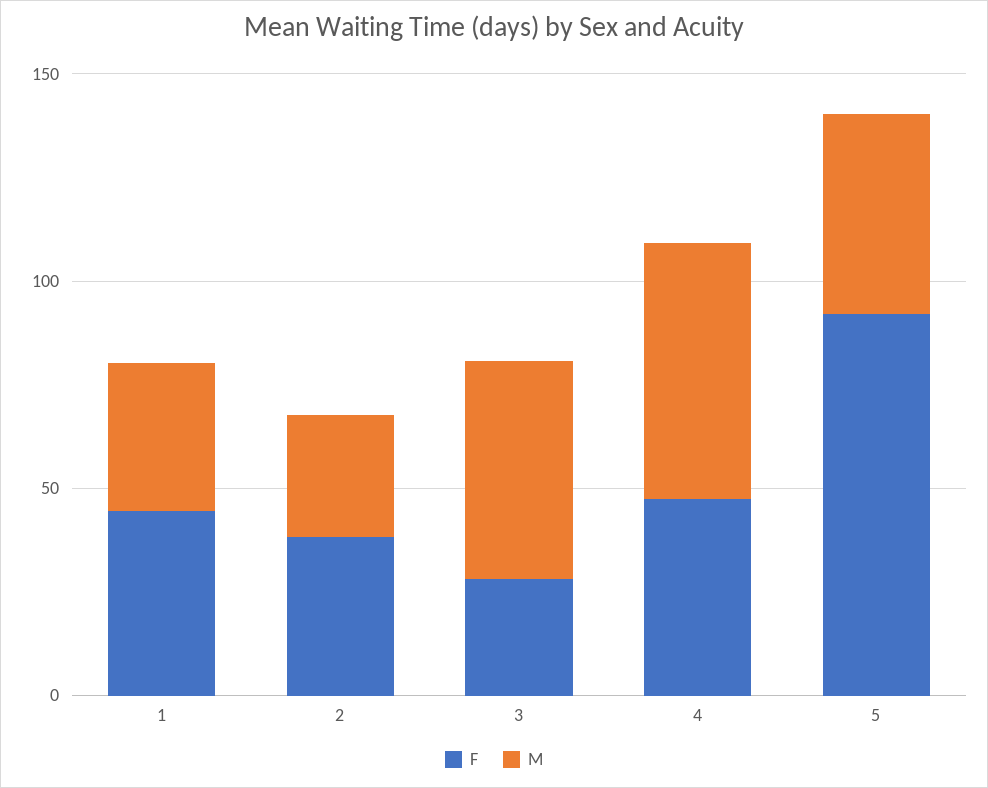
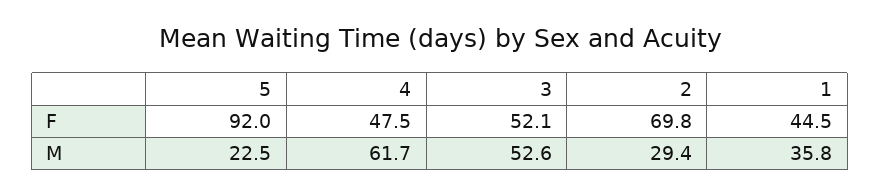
F, 2: 40 -> 69.8
F, 3: 30 -> 52.1
M, 5: 50 -> 22.5

